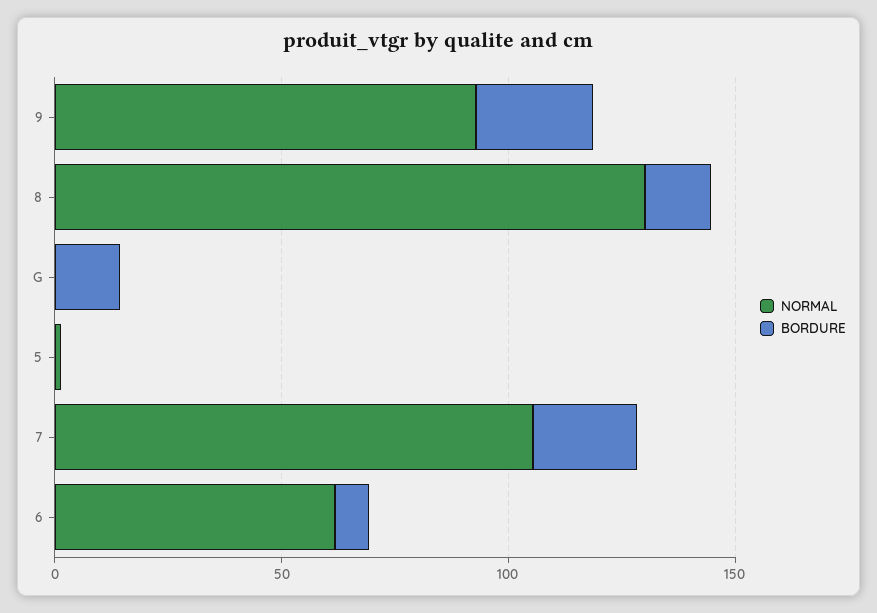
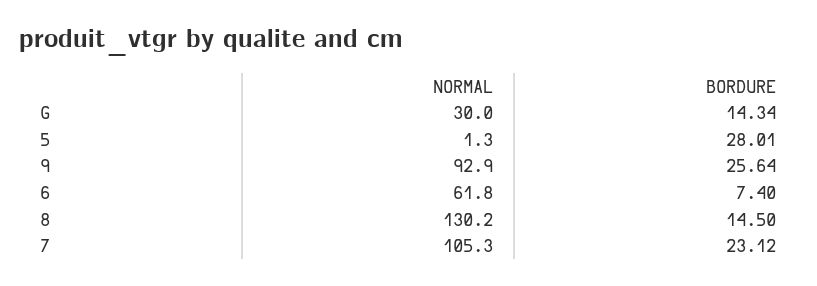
NORMAL, G: 0 -> 30
BORDURE, 5: 0 -> 28.01

